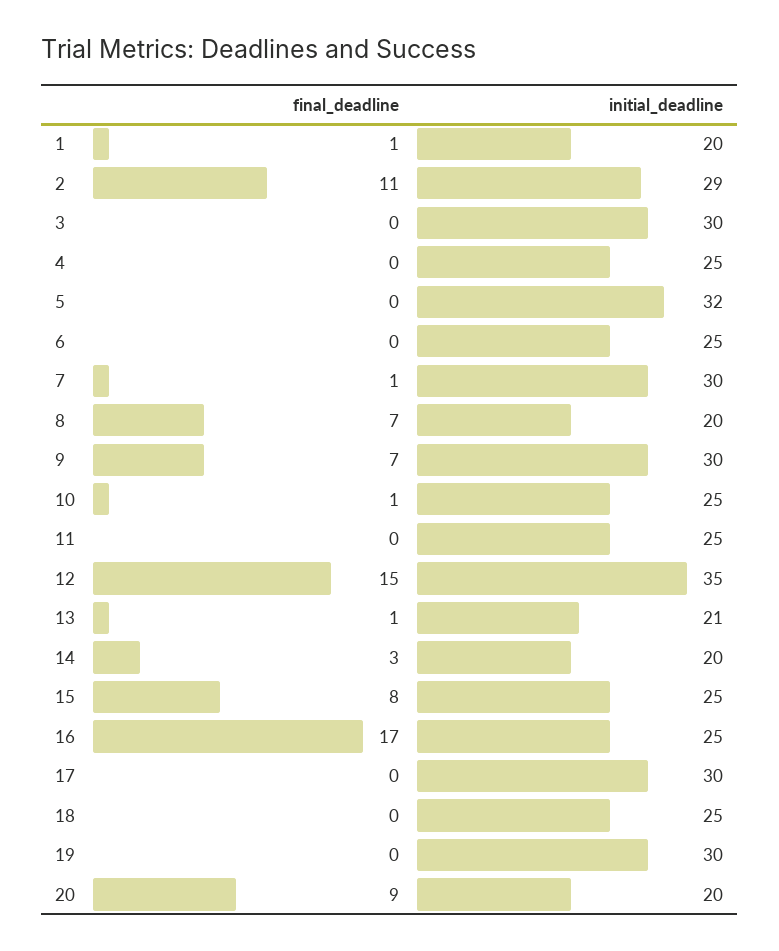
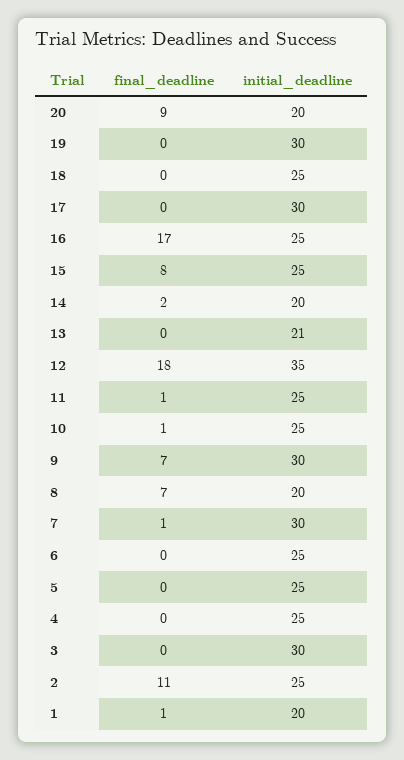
initial_deadline, 2: 29 -> 25
initial_deadline, 5: 32 -> 25
final_deadline, 11: 0 -> 1
final_deadline, 12: 15 -> 18
final_deadline, 13: 1 -> 0
final_deadline, 14: 3 -> 2

